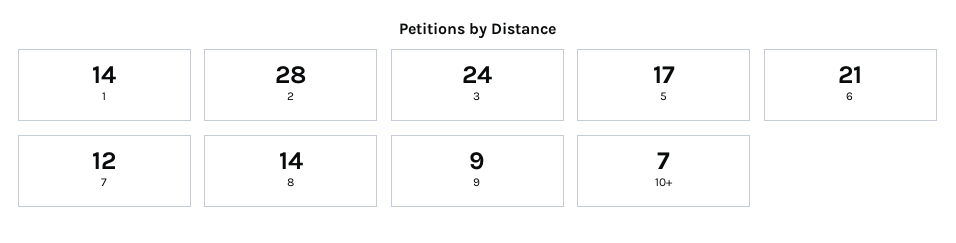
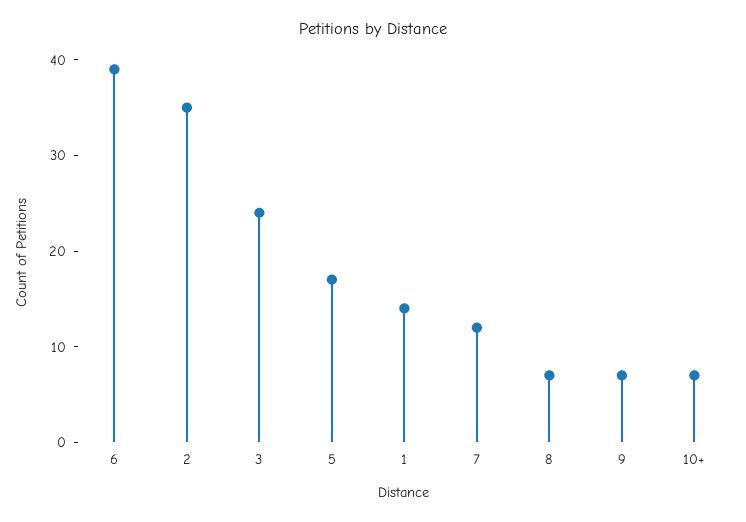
2: 28 -> 35
6: 21 -> 39
8: 14 -> 7
9: 9 -> 7

